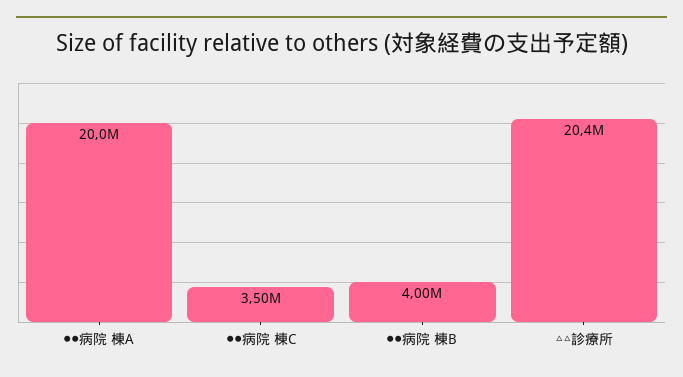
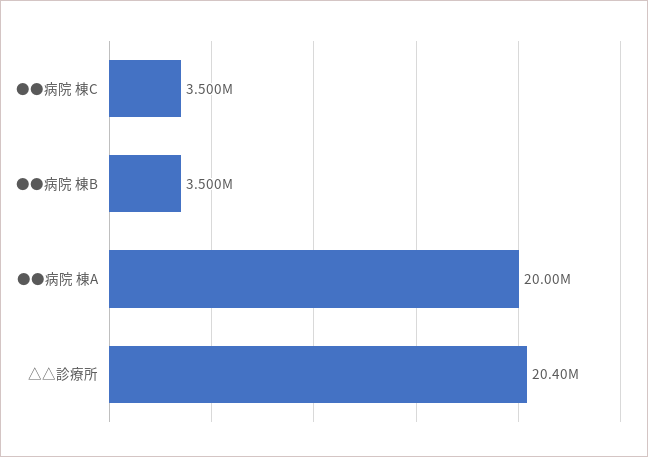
●●病院 棟B: 4000000 -> 3500000

